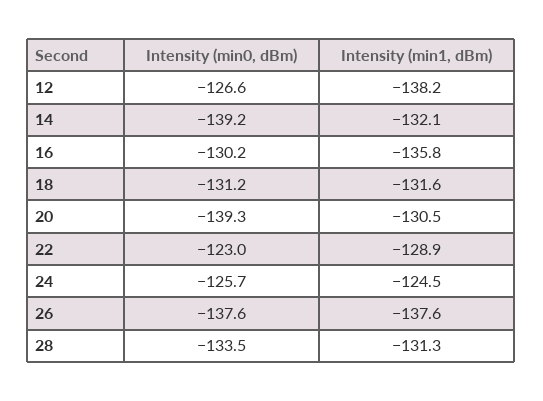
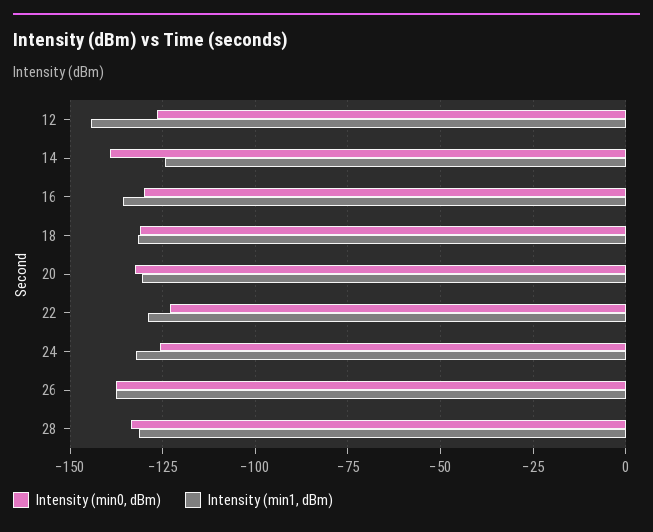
Intensity (min1, dBm), 12: -138.2 -> -145
Intensity (min1, dBm), 14: -132.1 -> -125
Intensity (min0, dBm), 20: -139.3 -> -132.5
Intensity (min1, dBm), 24: -124.5 -> -132.5

